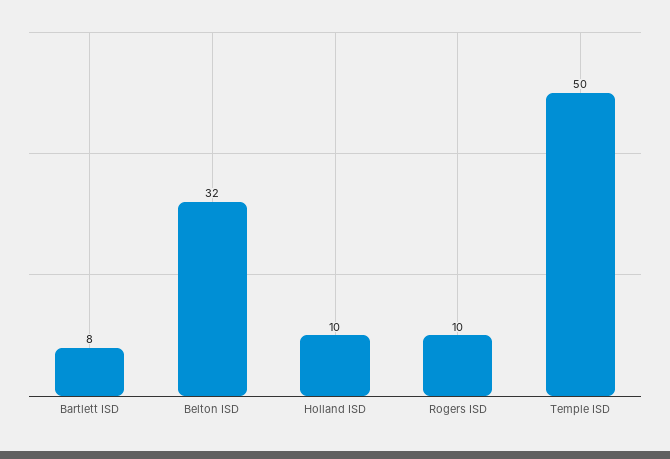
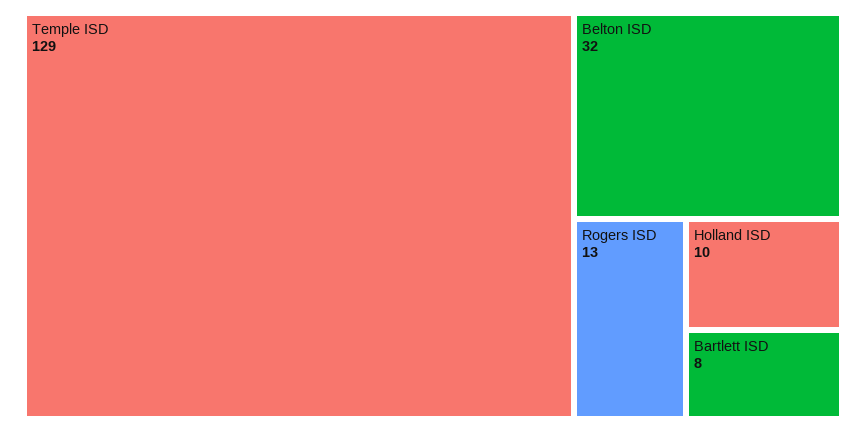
Rogers ISD: 10 -> 13
Temple ISD: 50 -> 129

